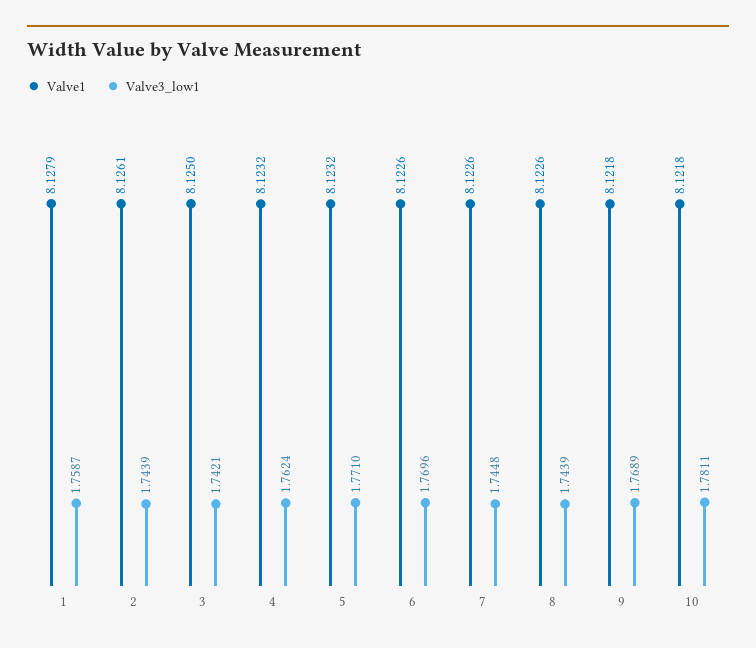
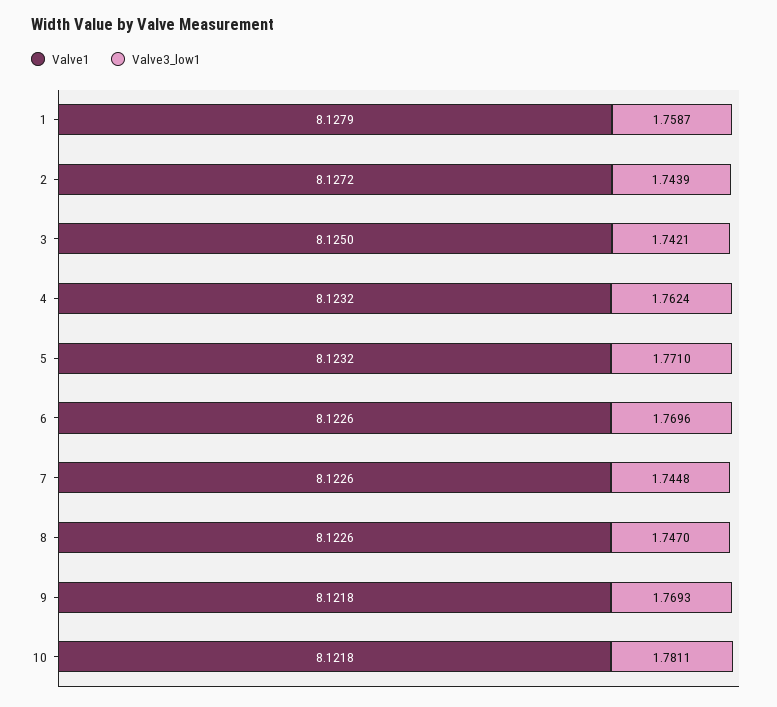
Valve1, 2: 8.1261 -> 8.1272
Valve3_low1, 8: 1.7439 -> 1.747
Valve3_low1, 9: 1.7689 -> 1.7693

